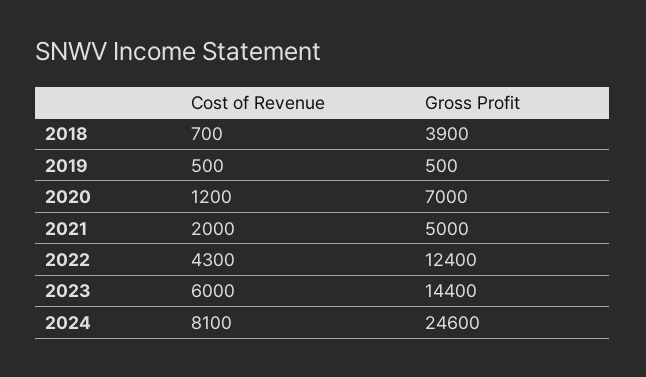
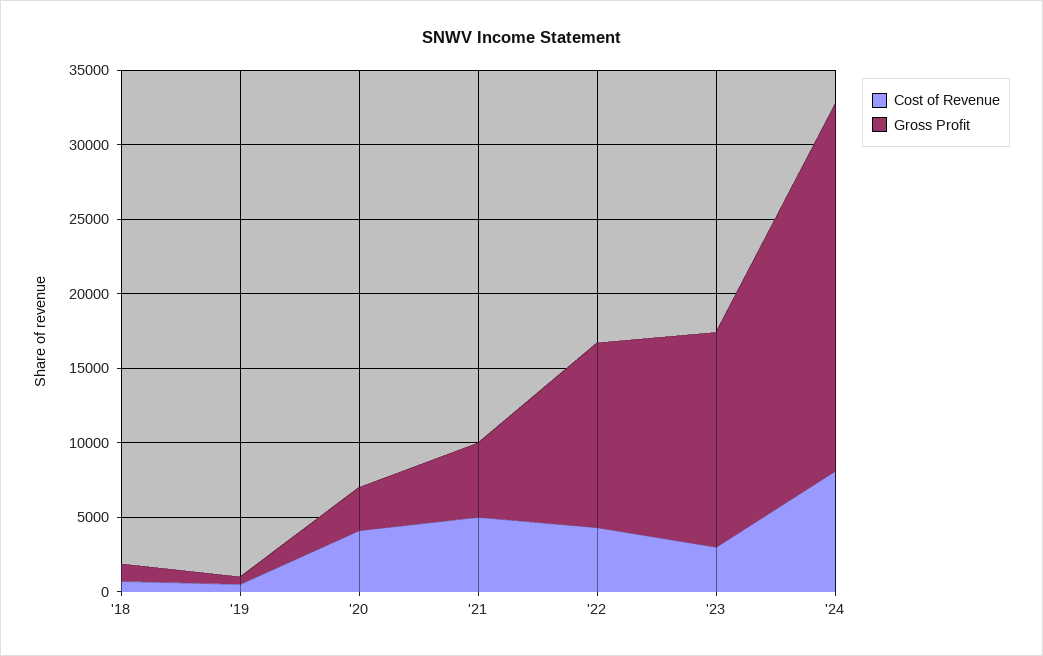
Gross Profit, 2018: 3900 -> 1000
Cost of Revenue, 2020: 1200 -> 4000
Gross Profit, 2020: 7000 -> 3000
Cost of Revenue, 2021: 2000 -> 5000
Cost of Revenue, 2023: 6000 -> 3000

